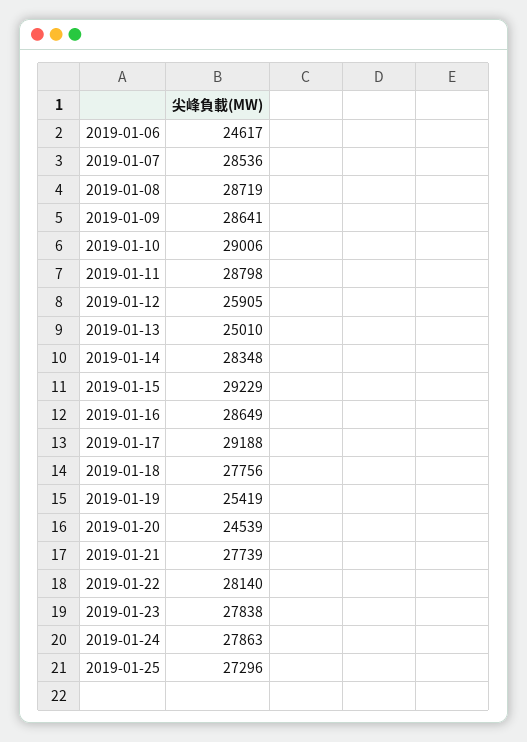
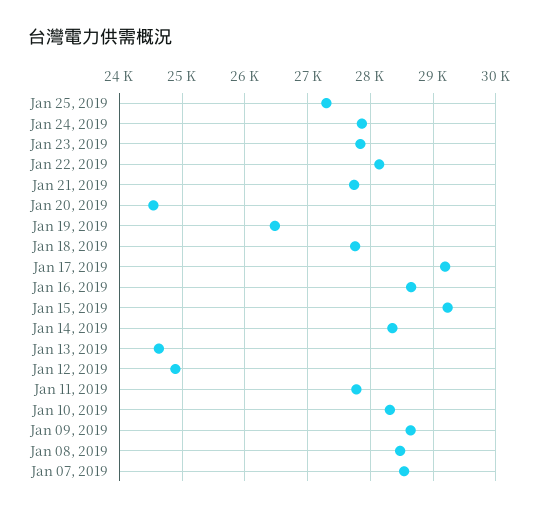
2019-01-06: 24617 -> none
2019-01-08: 28719 -> 28500
2019-01-10: 29006 -> 28300
2019-01-11: 28798 -> 27800
2019-01-12: 25905 -> 24900
2019-01-13: 25010 -> 24600
2019-01-19: 25419 -> 26500

